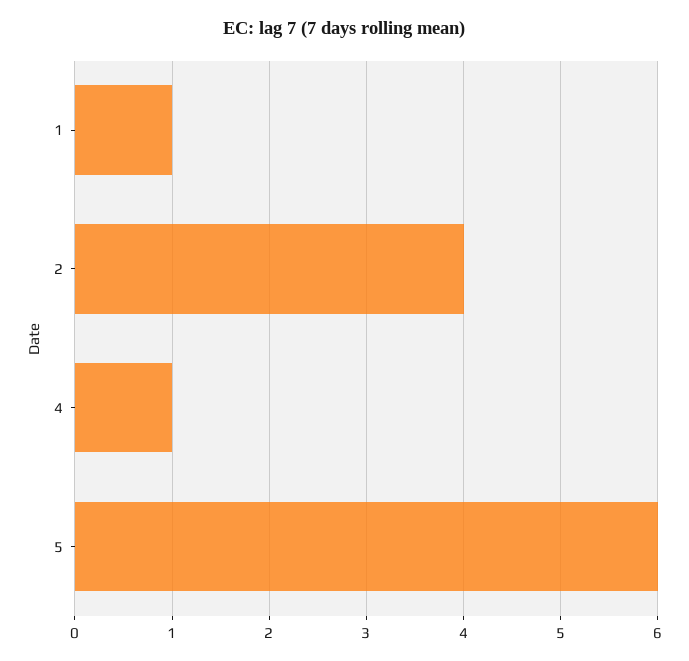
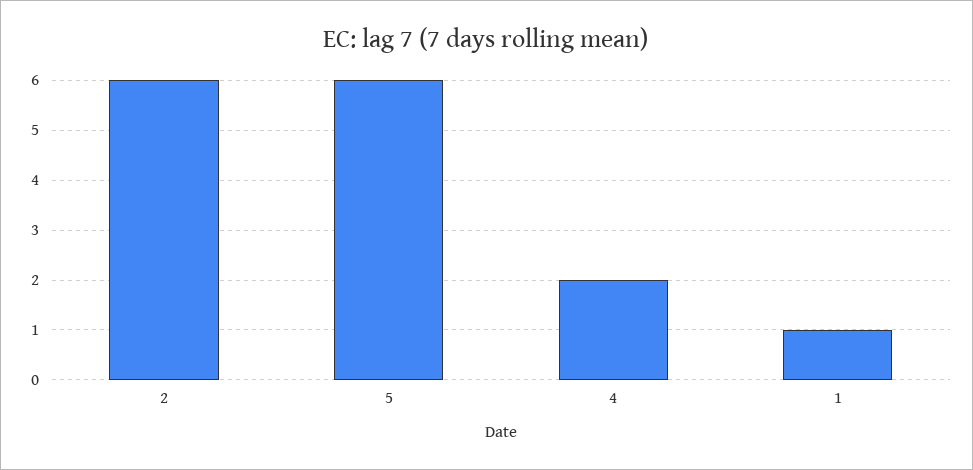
2: 4 -> 6
4: 1 -> 2

